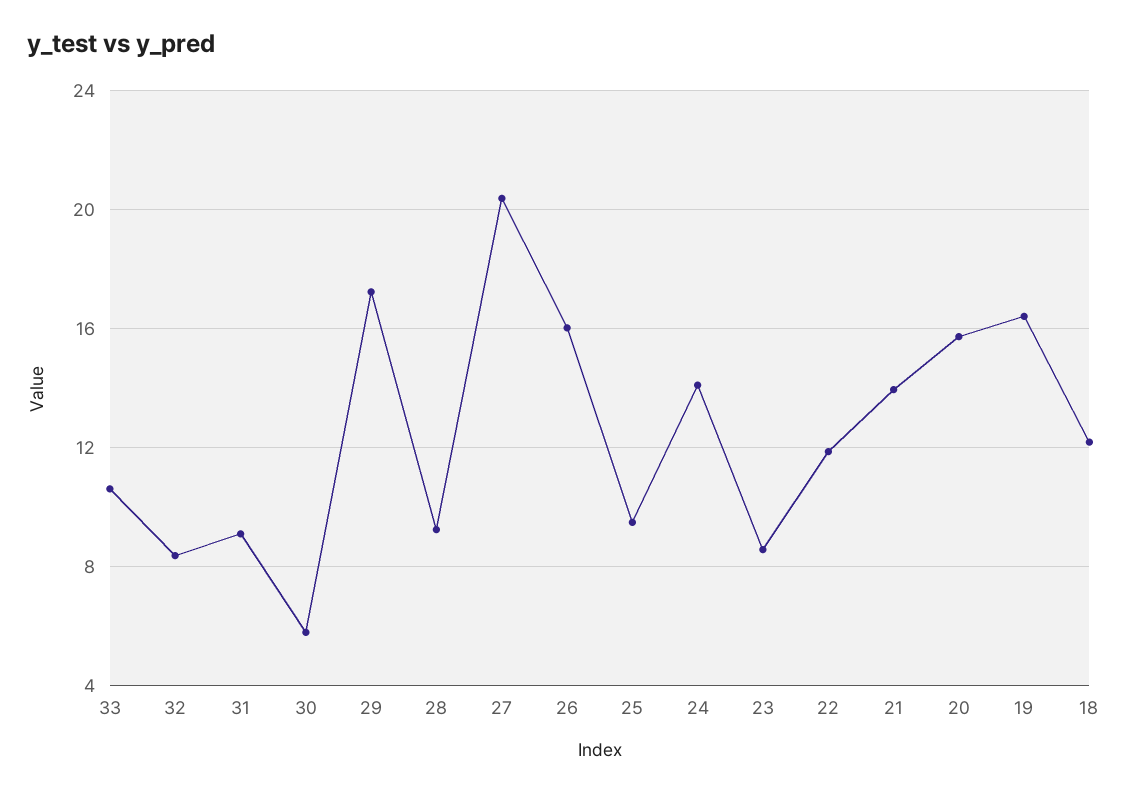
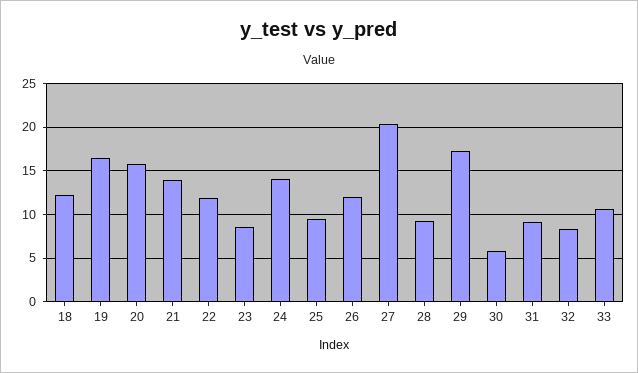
26: 16 -> 12

